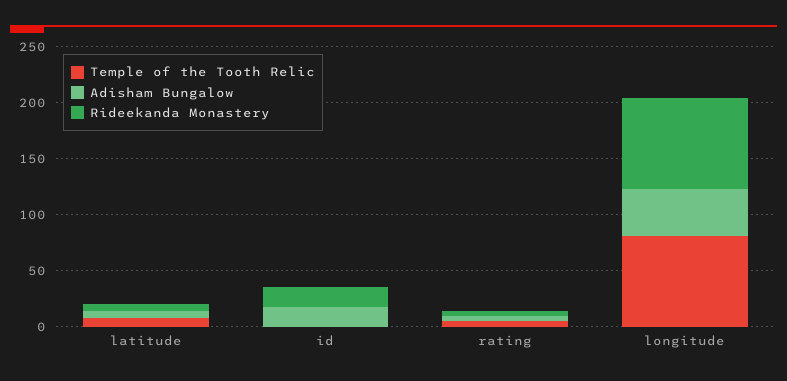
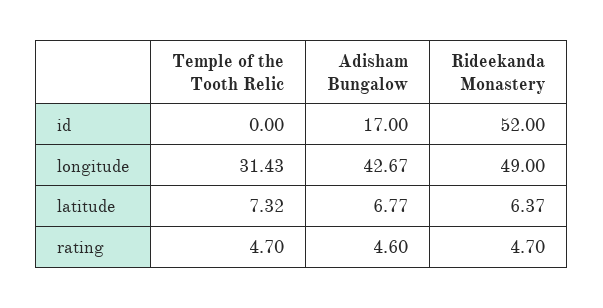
Rideekanda Monastery, id: 20 -> 52
Temple of the Tooth Relic, longitude: 80 -> 31.43
Rideekanda Monastery, longitude: 80 -> 49

